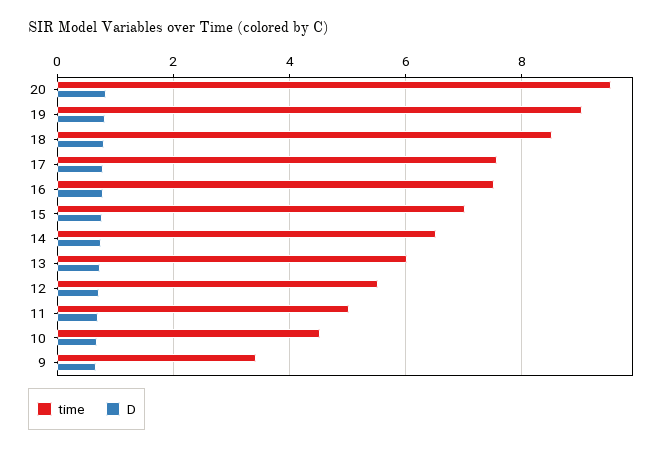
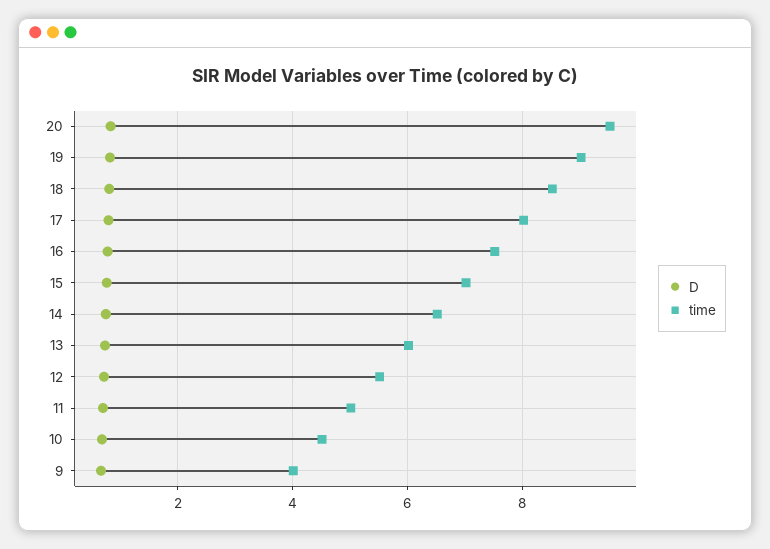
time, 17: 7.6 -> 8
time, 9: 3.4 -> 4

